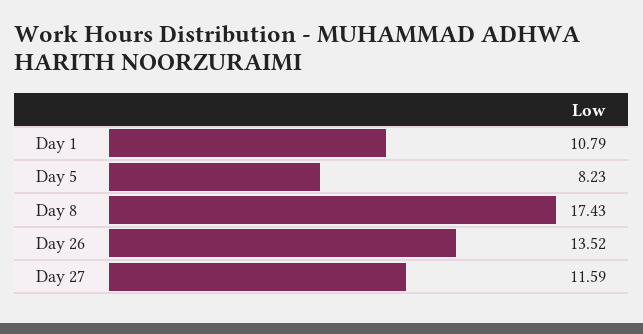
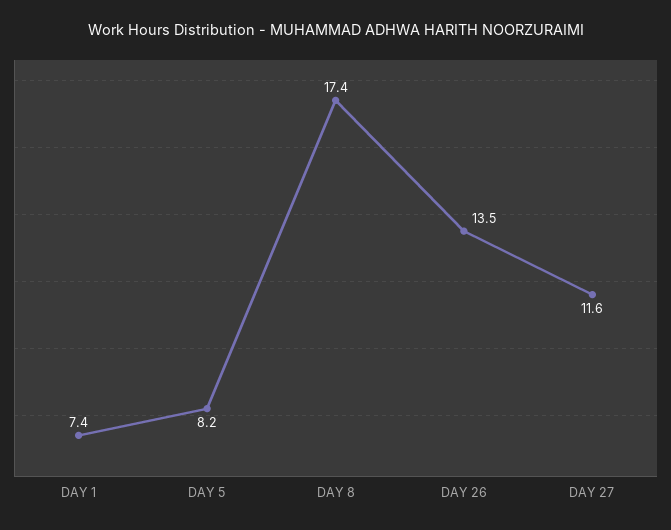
Day 1: 10.79 -> 7.4

